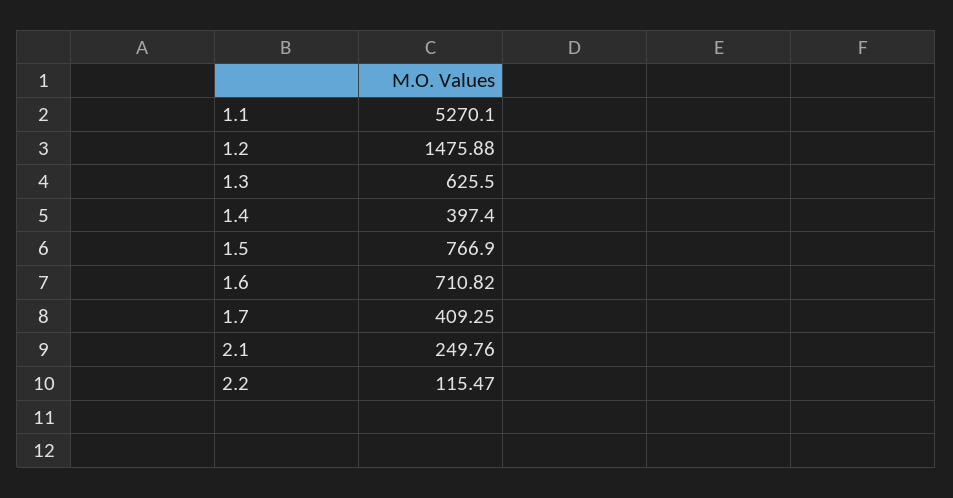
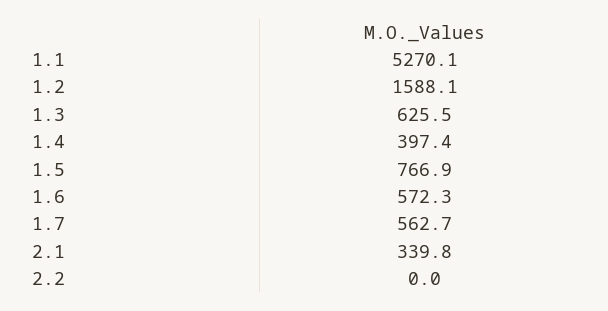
1.2: 1475.88 -> 1588.1
1.6: 710.82 -> 572.3
1.7: 409.25 -> 562.7
2.1: 249.76 -> 339.8
2.2: 115.47 -> 0

